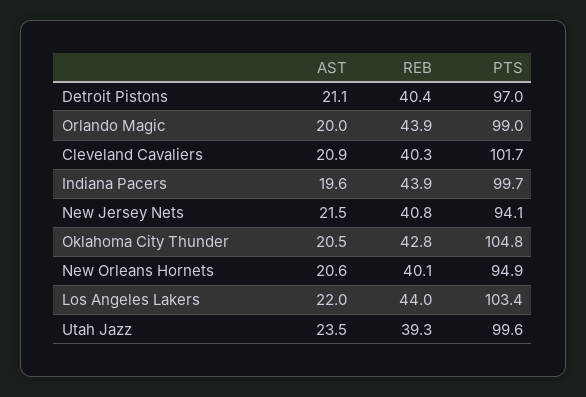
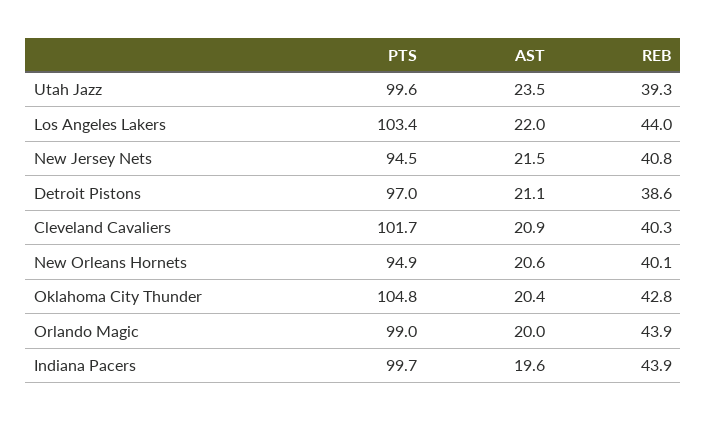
REB, Detroit Pistons: 40.4 -> 38.6
PTS, New Jersey Nets: 94.1 -> 94.5
AST, Oklahoma City Thunder: 20.5 -> 20.4

